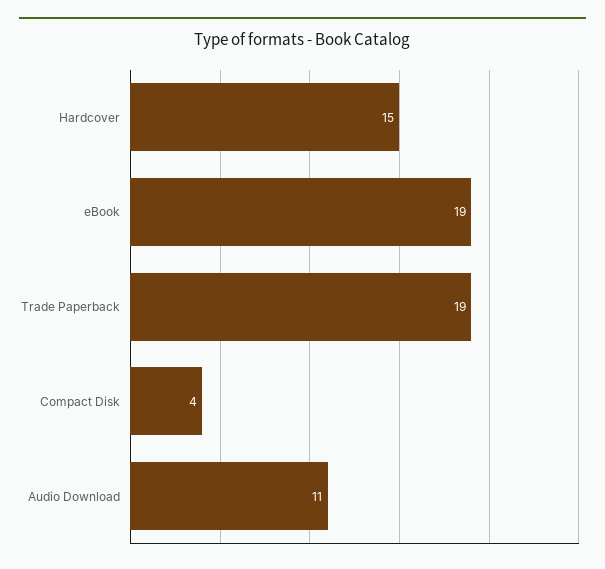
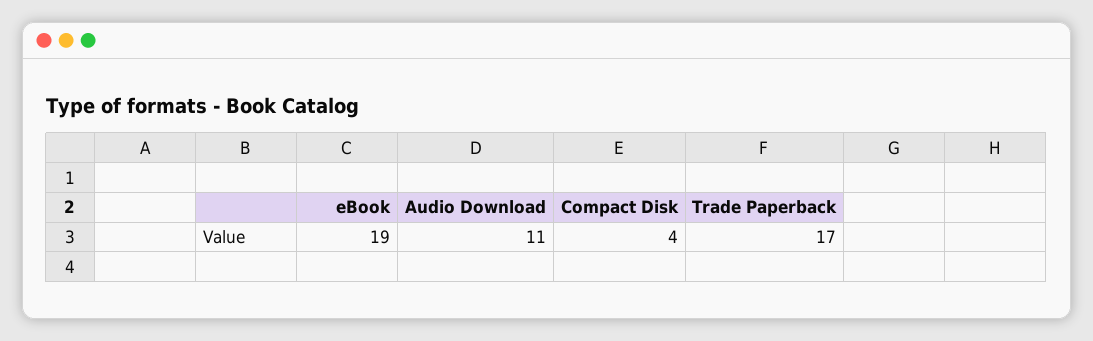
Hardcover: 15 -> none
Trade Paperback: 19 -> 17

